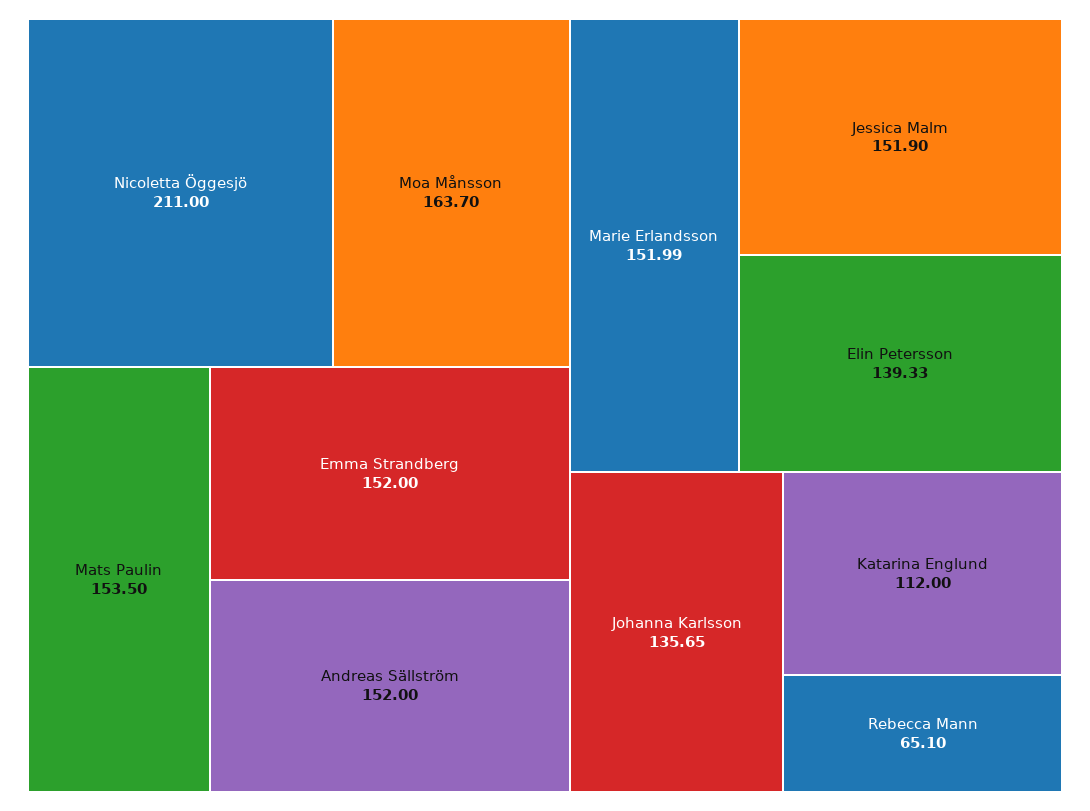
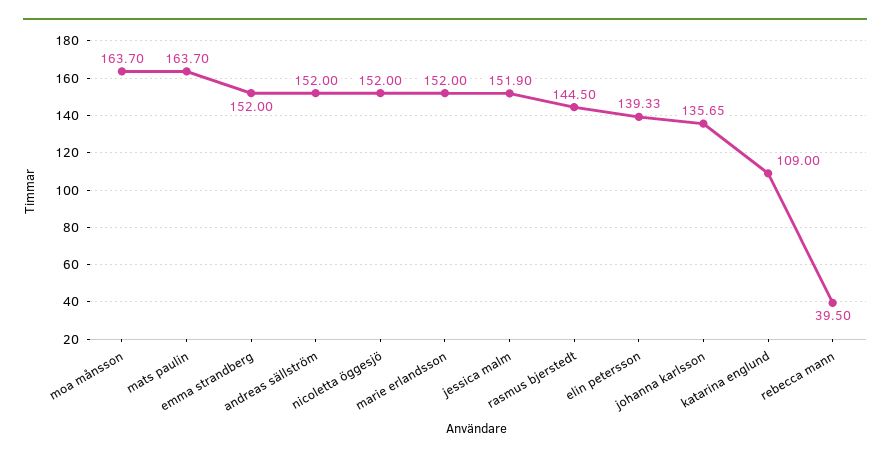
Nicoletta Öggesjö: 211 -> 152
Mats Paulin: 153.5 -> 163.7
Marie Erlandsson: 151.99 -> 152
Katarina Englund: 112 -> 109
Rebecca Mann: 65.1 -> 39.5
rasmus bjerstedt: none -> 144.5

